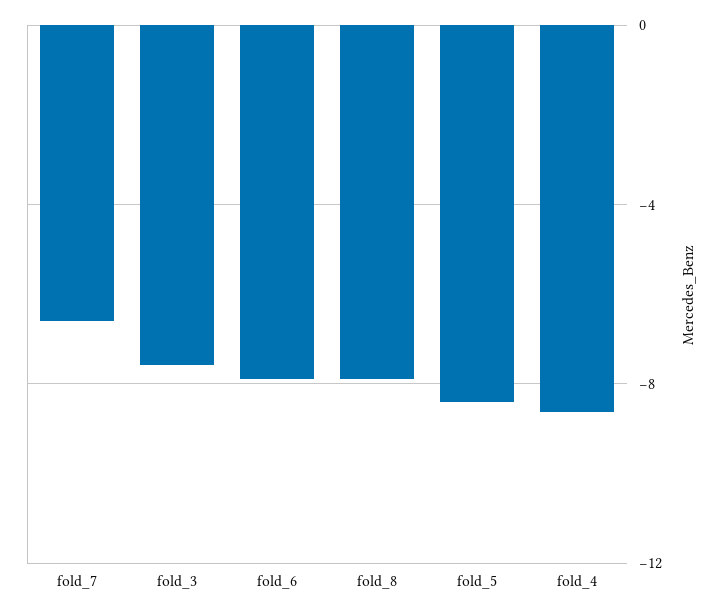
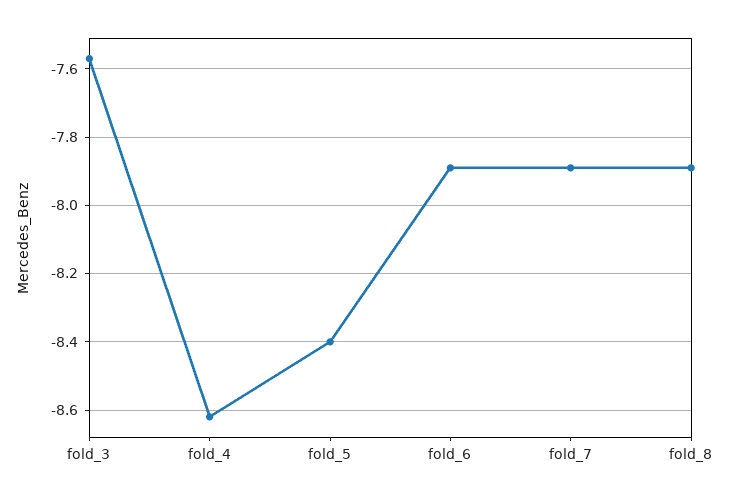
fold_7: -6.5 -> -7.9

